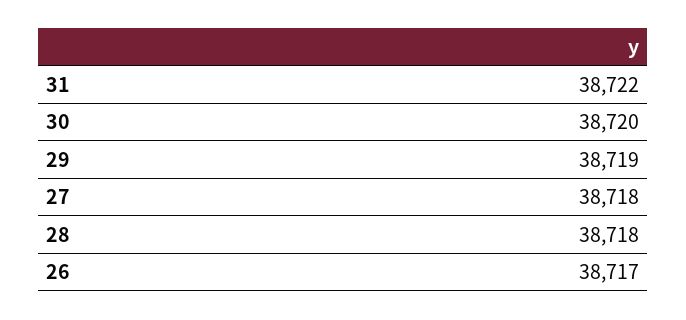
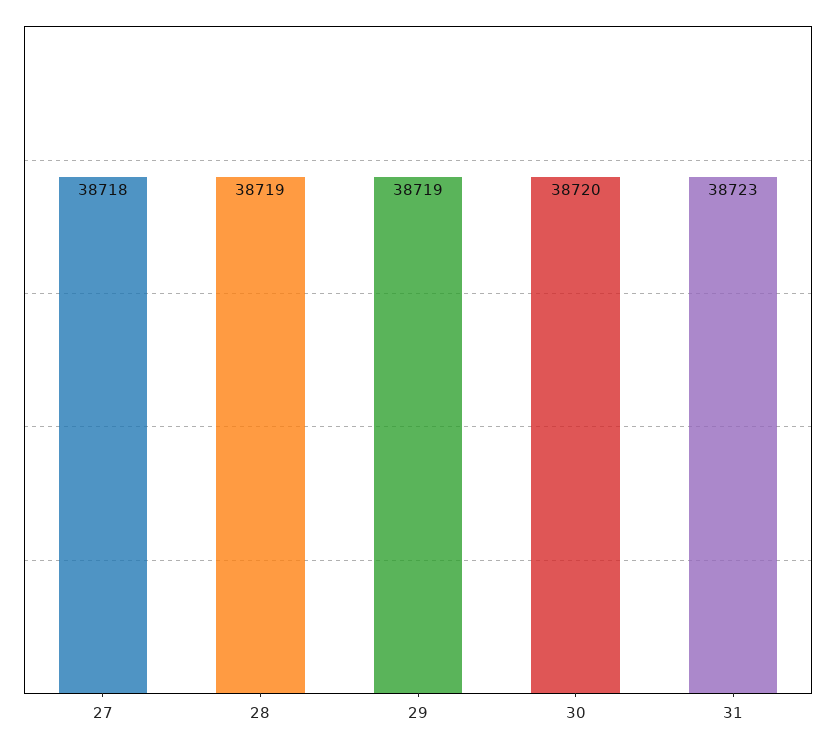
31: 38722 -> 38723
28: 38718 -> 38719
26: 38717 -> none

